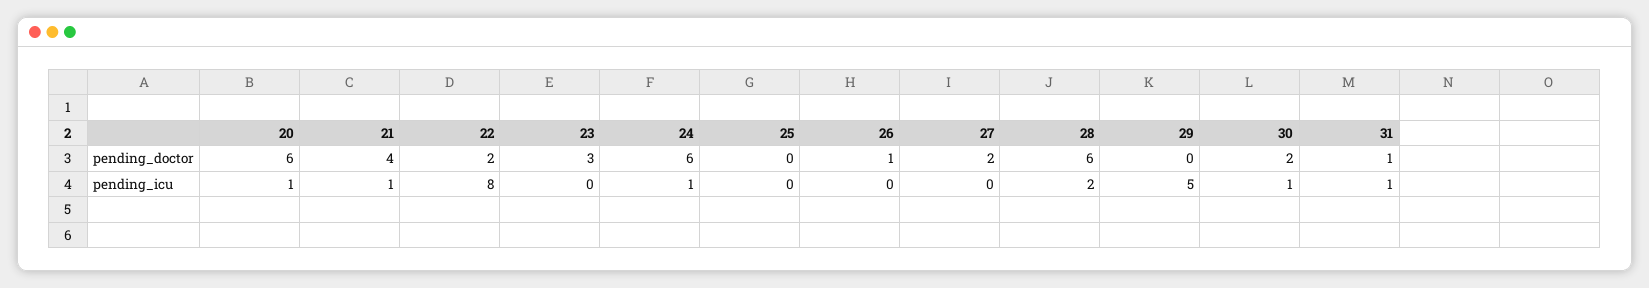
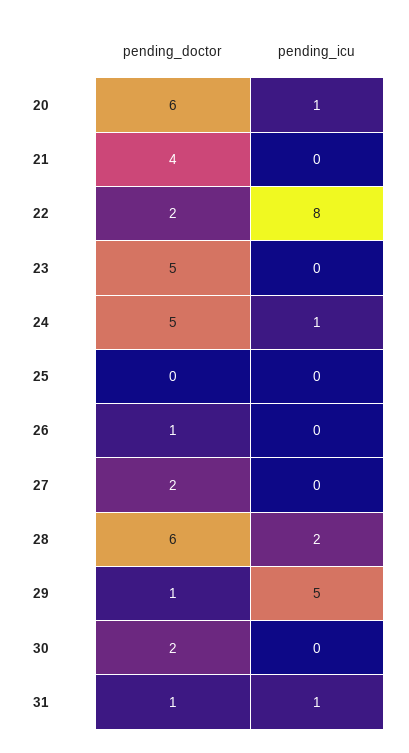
23, pending_doctor: 3 -> 5
24, pending_doctor: 6 -> 5
29, pending_doctor: 0 -> 1
21, pending_icu: 1 -> 0
30, pending_icu: 1 -> 0

